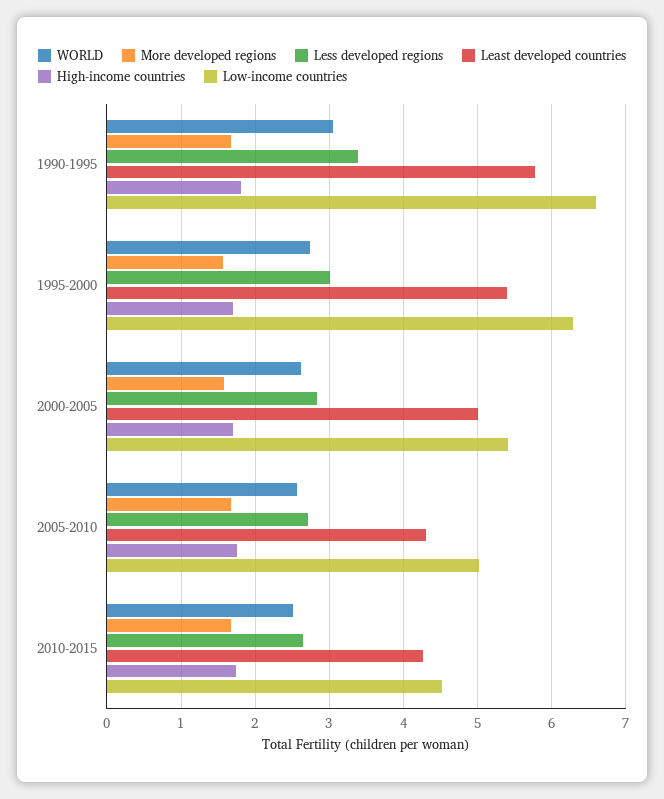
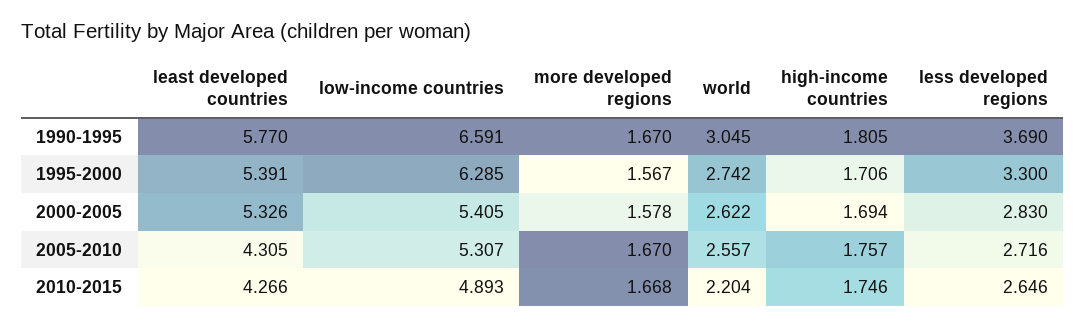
Less developed regions, 1990-1995: 3.4 -> 3.69
Less developed regions, 1995-2000: 3 -> 3.3
Least developed countries, 2000-2005: 5 -> 5.326
Low-income countries, 2005-2010: 5 -> 5.307
WORLD, 2010-2015: 2.5 -> 2.204
Low-income countries, 2010-2015: 4.5 -> 4.893

